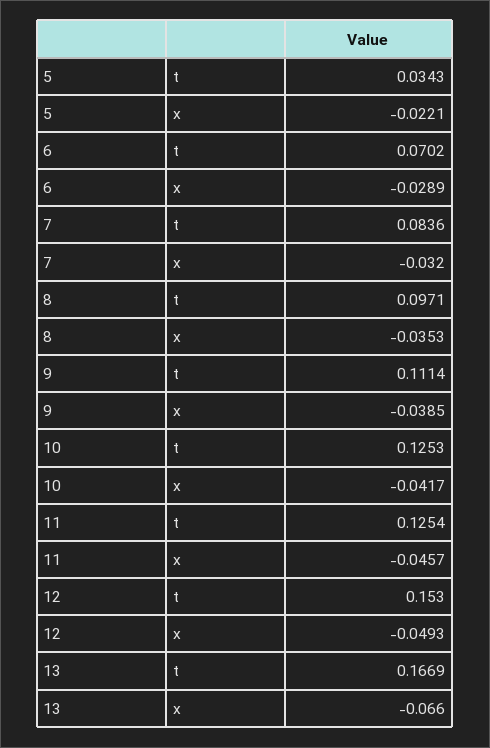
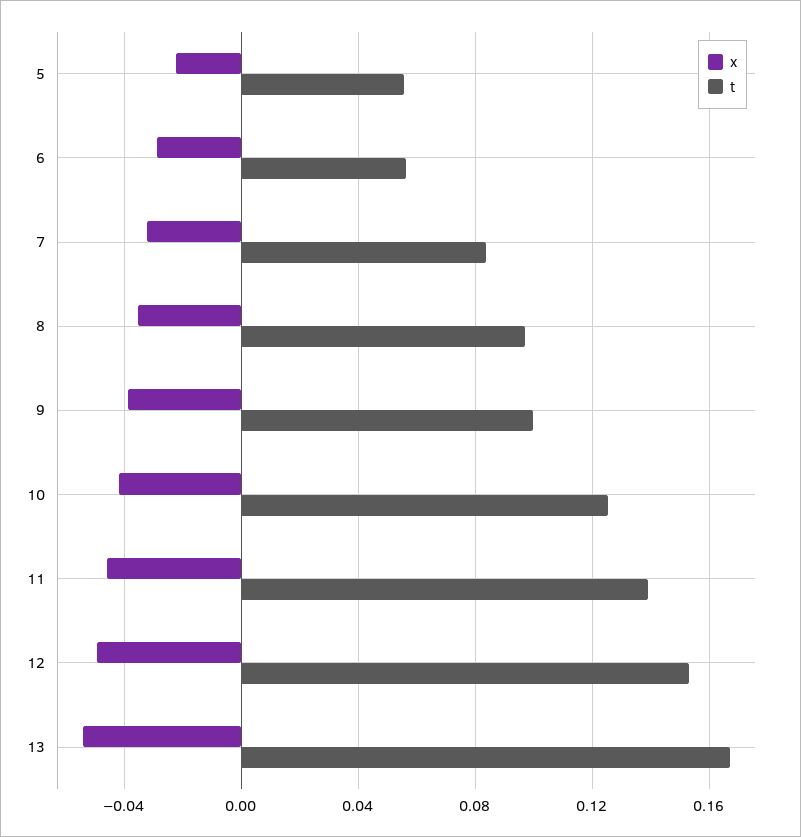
t, 5: 0.0343 -> 0.055
t, 6: 0.0702 -> 0.055
t, 9: 0.1114 -> 0.1
t, 11: 0.1254 -> 0.14
x, 13: -0.066 -> -0.055

